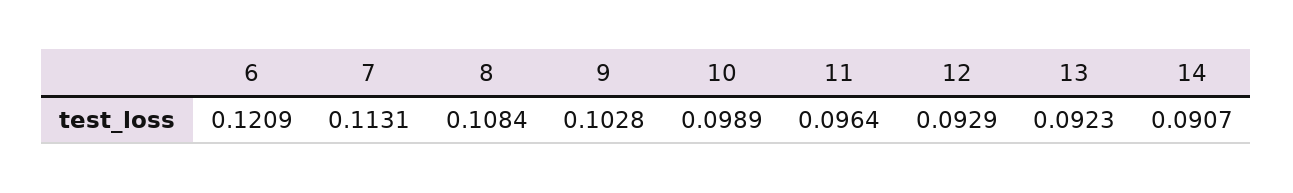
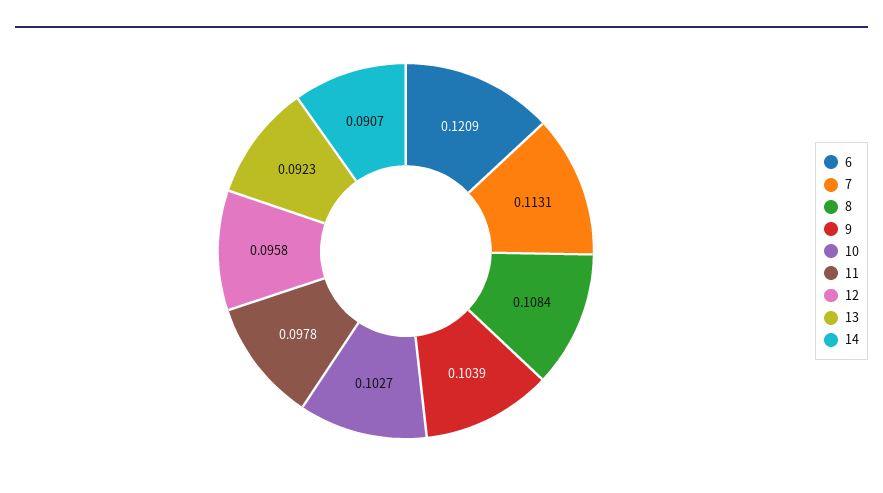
9: 0.1028 -> 0.1039
10: 0.0989 -> 0.1027
11: 0.0964 -> 0.0978
12: 0.0929 -> 0.0958

